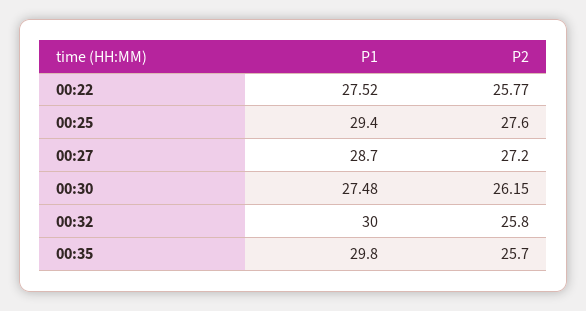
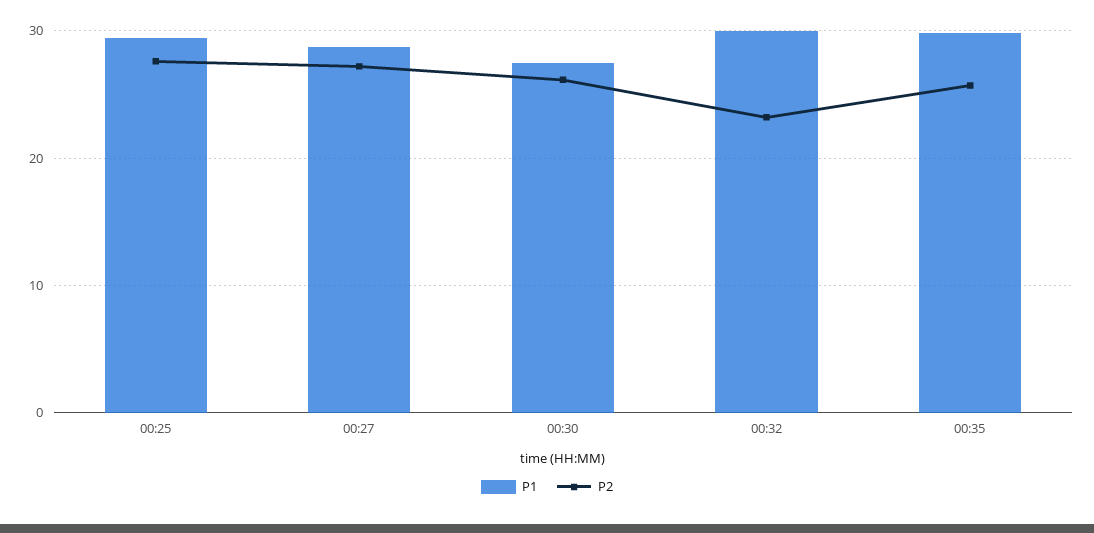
P1, 00:22: 27.52 -> none
P2, 00:22: 25.77 -> none
P2, 00:32: 25.8 -> 23

